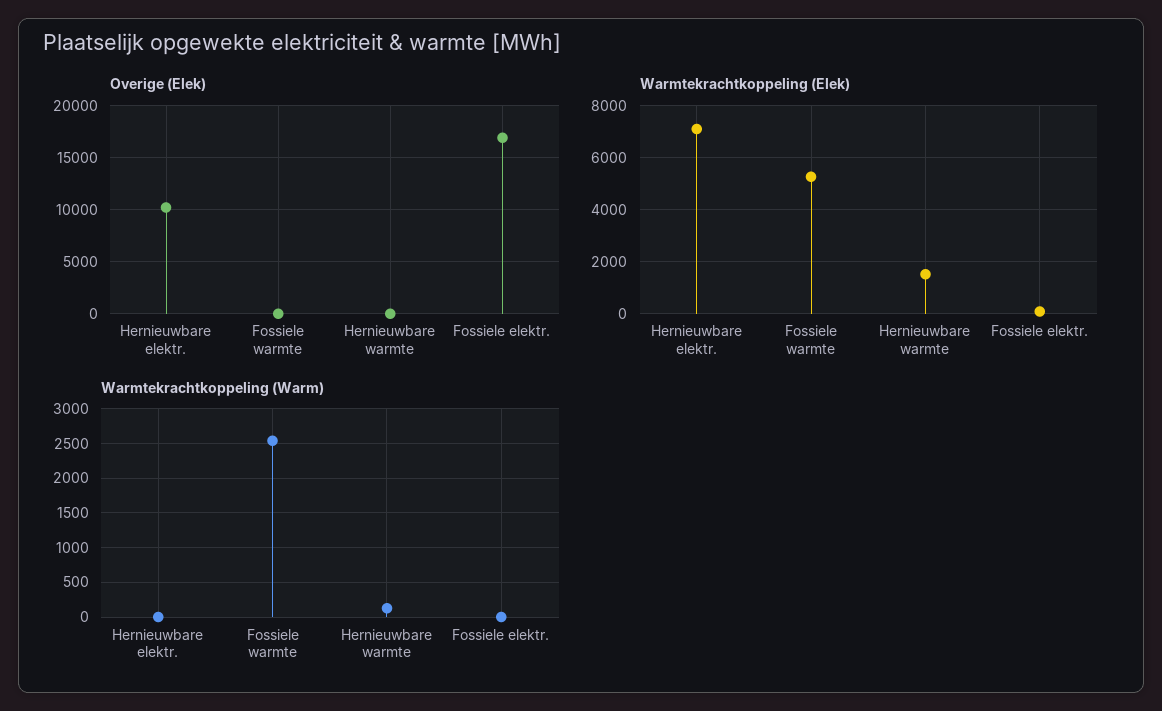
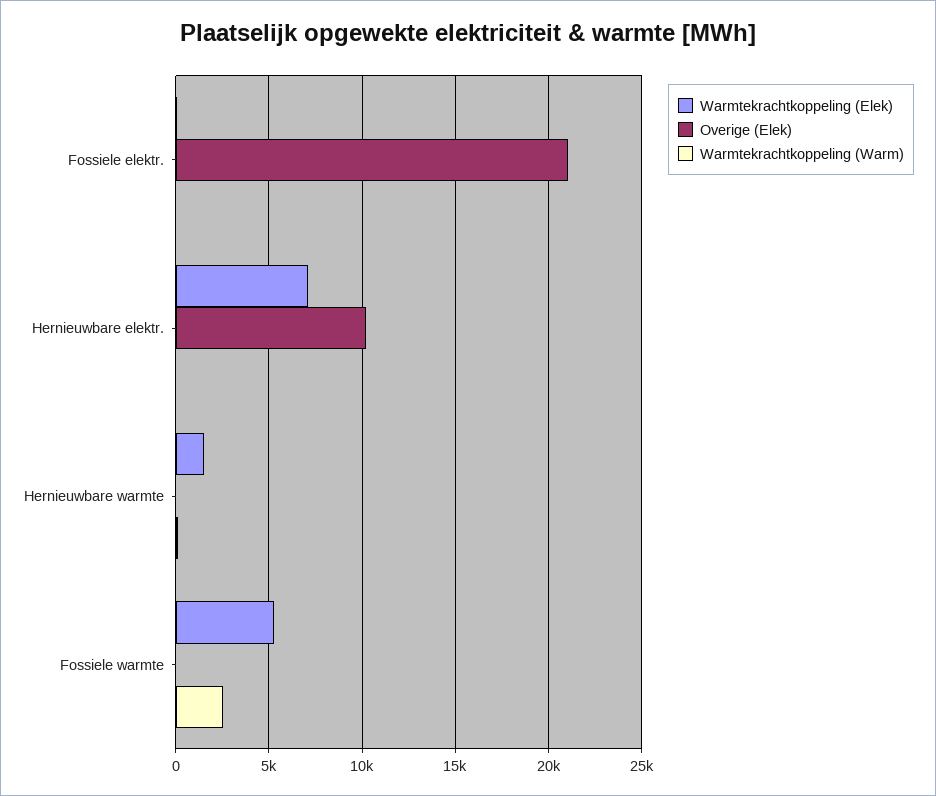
Overige (Elek), Fossiele elektr.: 17000 -> 21000

